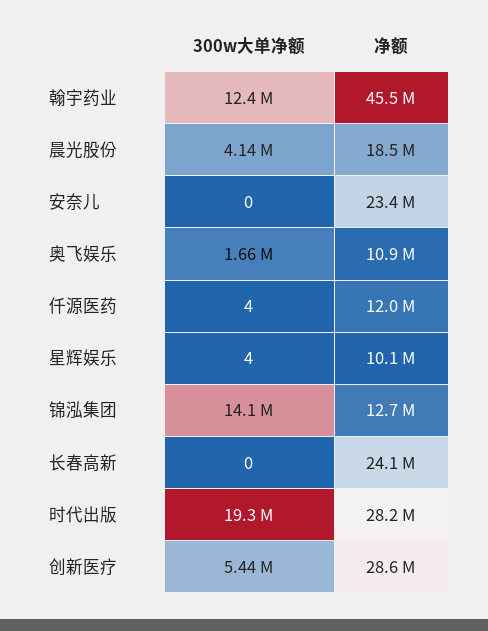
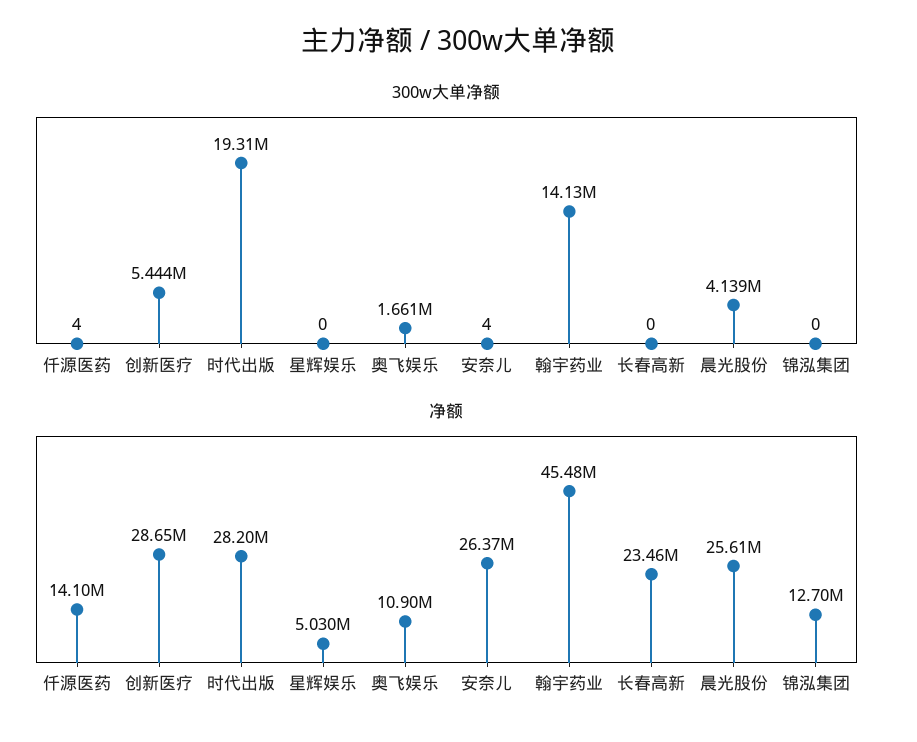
300w大单净额, 翰宇药业: 12400000 -> 14130000
净额, 晨光股份: 18500000 -> 25610000
300w大单净额, 安奈儿: 0 -> 4
净额, 安奈儿: 23400000 -> 26370000
净额, 仟源医药: 12000000 -> 14100000
300w大单净额, 星辉娱乐: 4 -> 0
净额, 星辉娱乐: 10100000 -> 5030000
300w大单净额, 锦泓集团: 14100000 -> 0
净额, 长春高新: 24100000 -> 23460000

